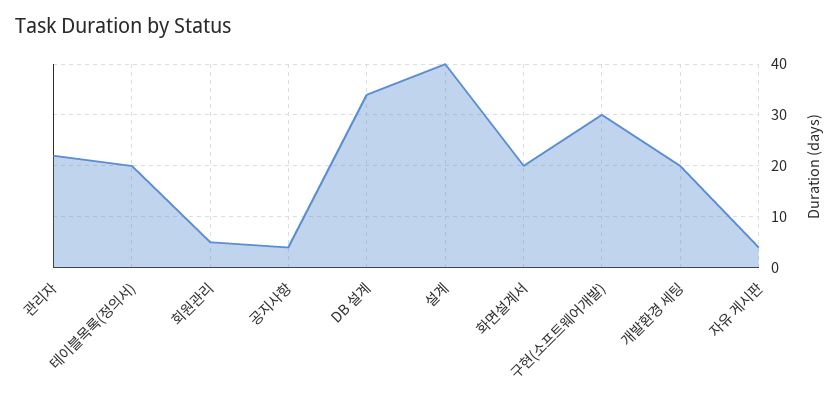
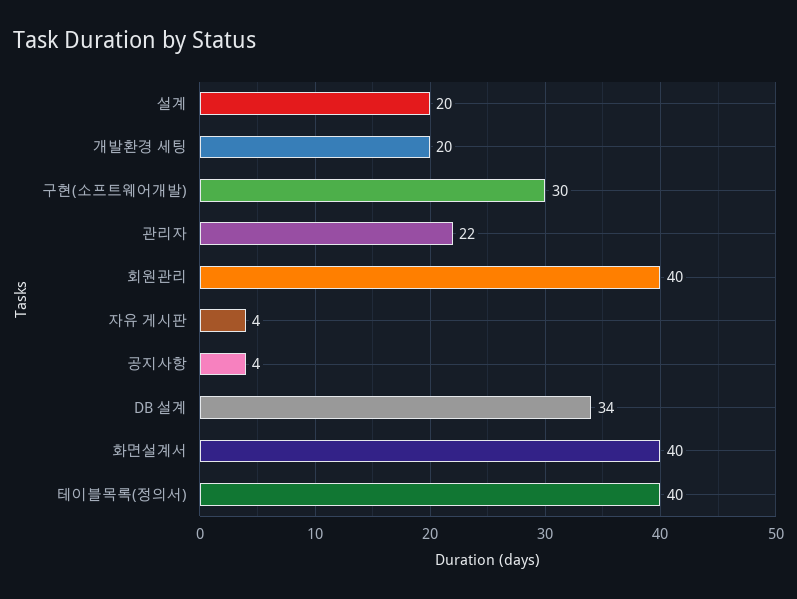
테이블목록(정의서): 20 -> 40
회원관리: 5 -> 40
설계: 40 -> 20
화면설계서: 20 -> 40

